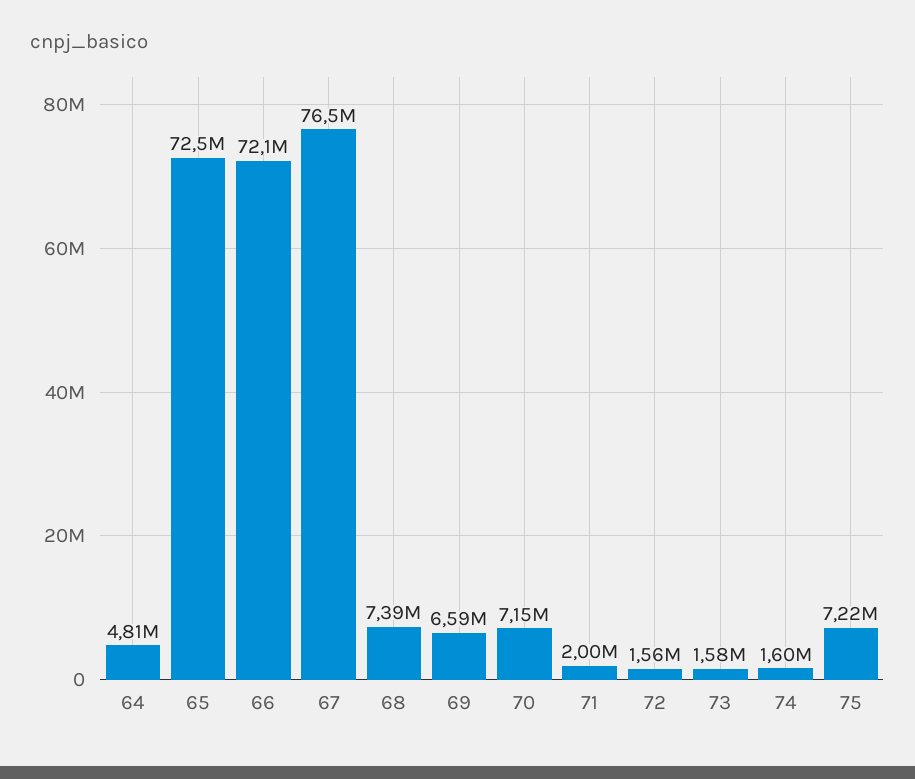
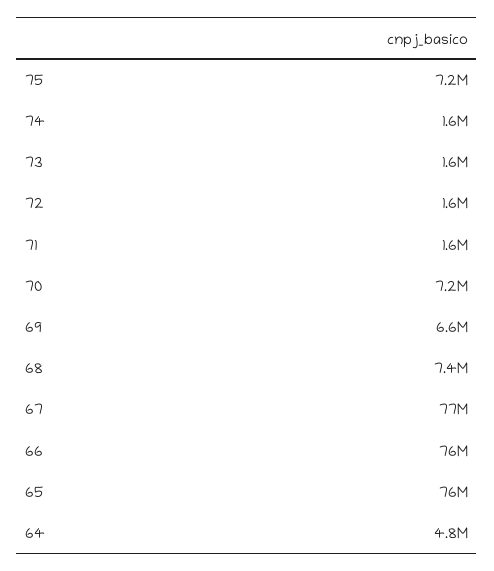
65: 72500000 -> 76000000
66: 72100000 -> 76000000
71: 2000000 -> 1600000

